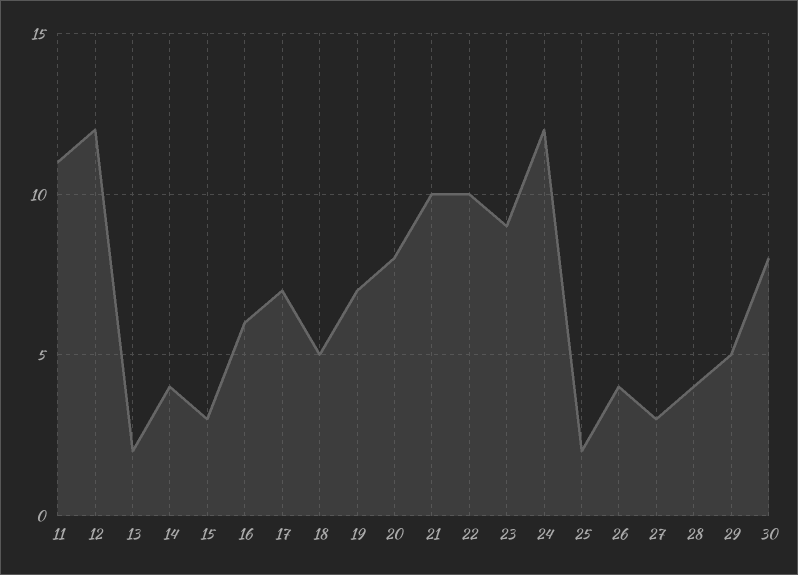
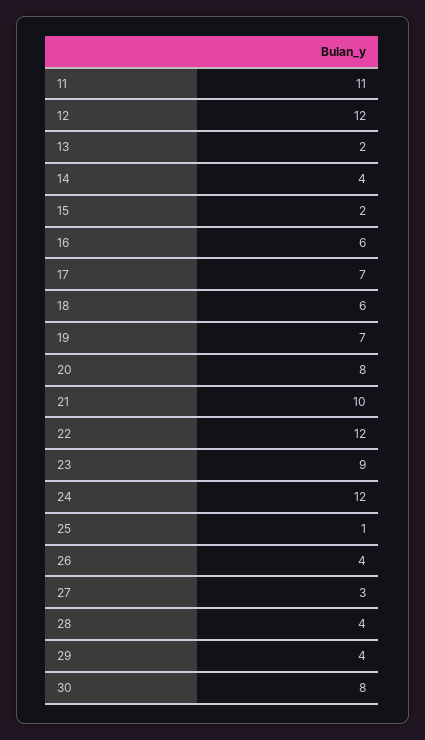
15: 3 -> 2
18: 5 -> 6
22: 10 -> 12
25: 2 -> 1
29: 5 -> 4

